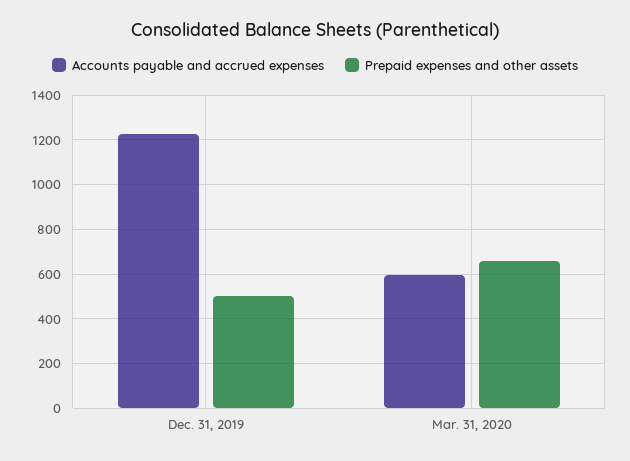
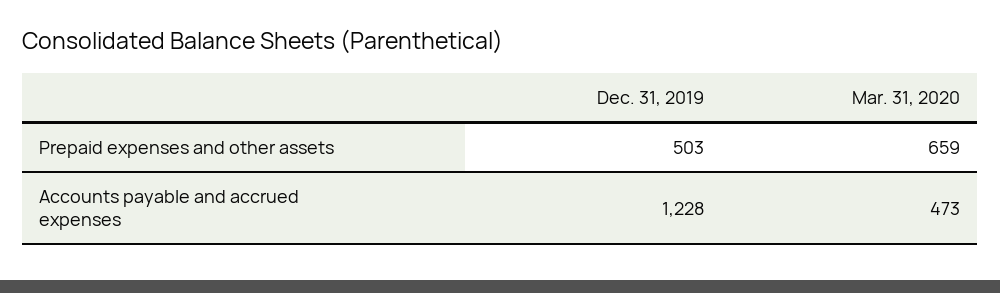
Accounts payable and accrued expenses, Mar. 31, 2020: 600 -> 473

